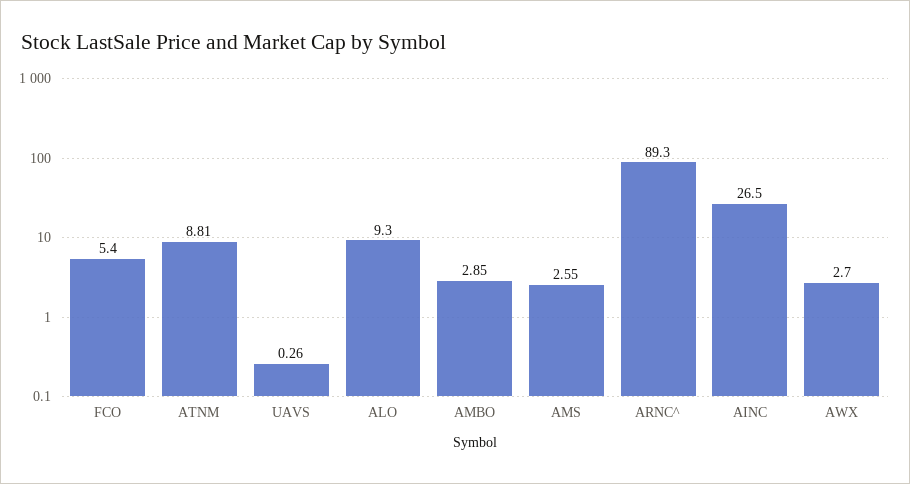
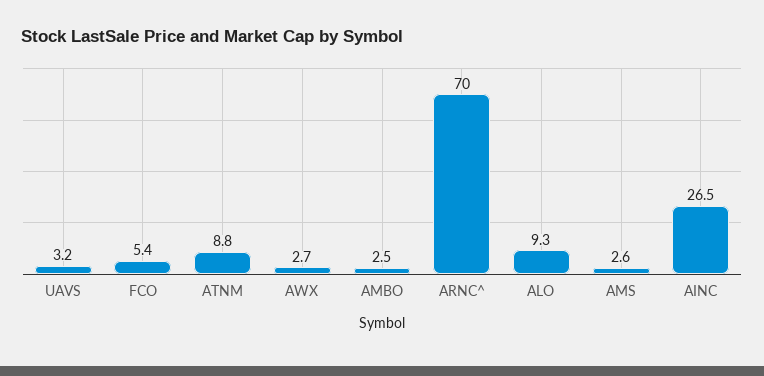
UAVS: 0.26 -> 3.2
AMBO: 2.85 -> 2.5
ARNC^: 89.3 -> 70

